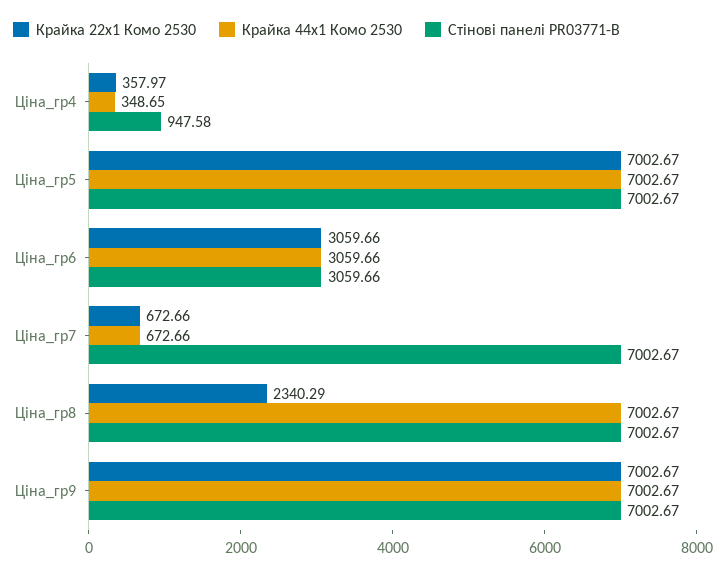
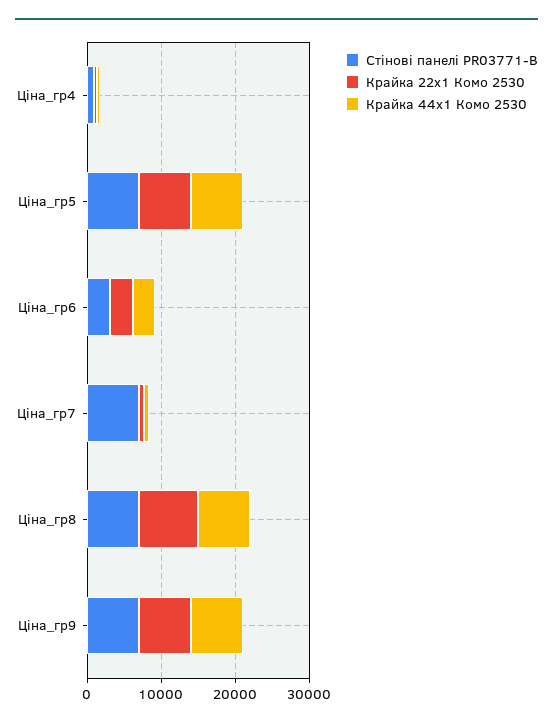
Крайка 22x1 Комо 2530, Ціна_гр8: 2340.29 -> 8000

